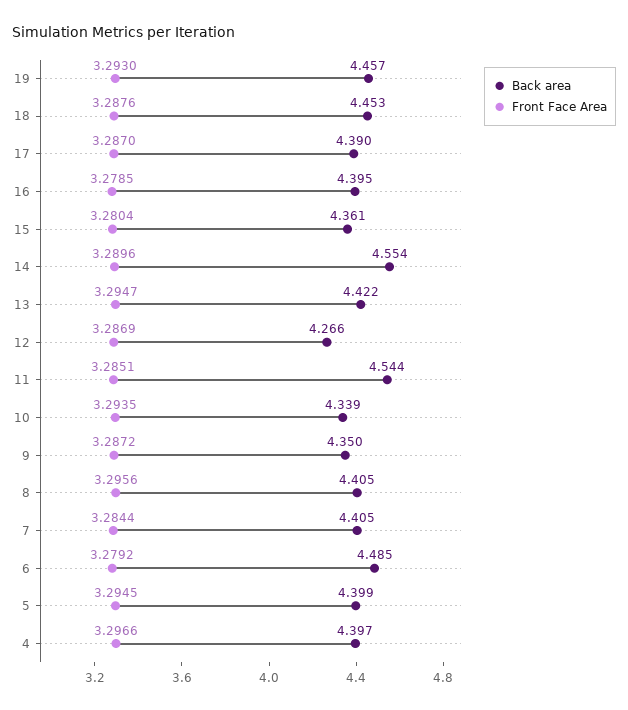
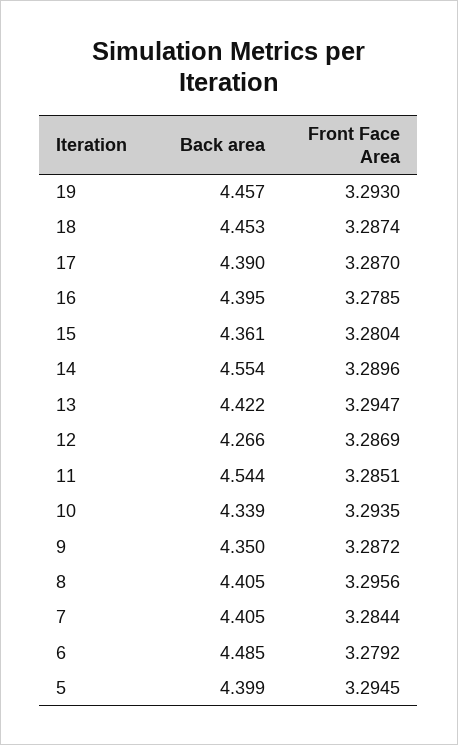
Front Face Area, 18: 3.2876 -> 3.2874
Back area, 4: 4.397 -> none
Front Face Area, 4: 3.2966 -> none

